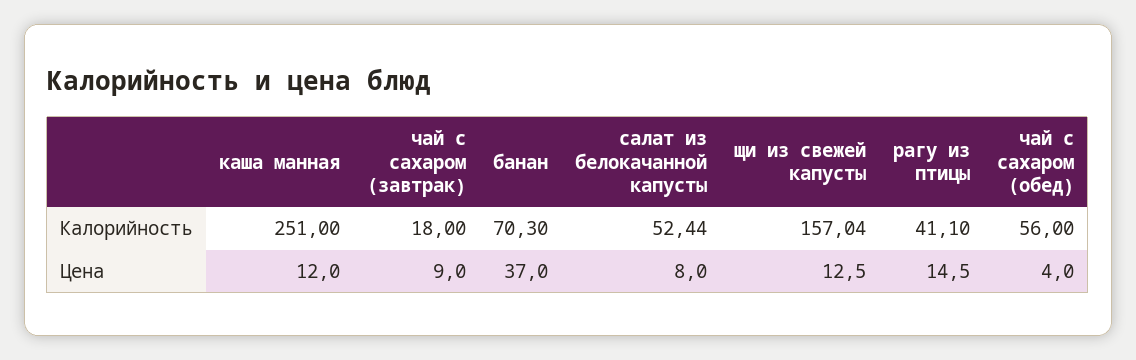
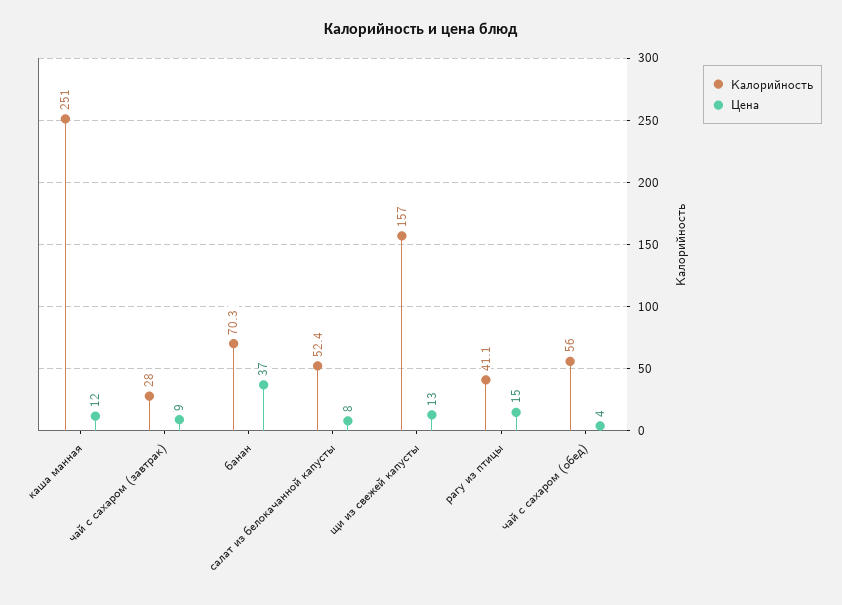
Калорийность, чай с сахаром (завтрак): 18 -> 28

